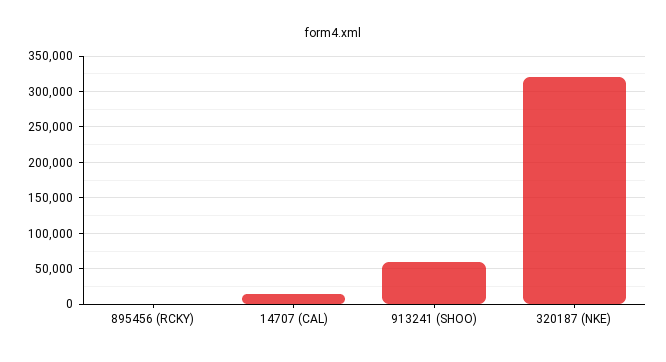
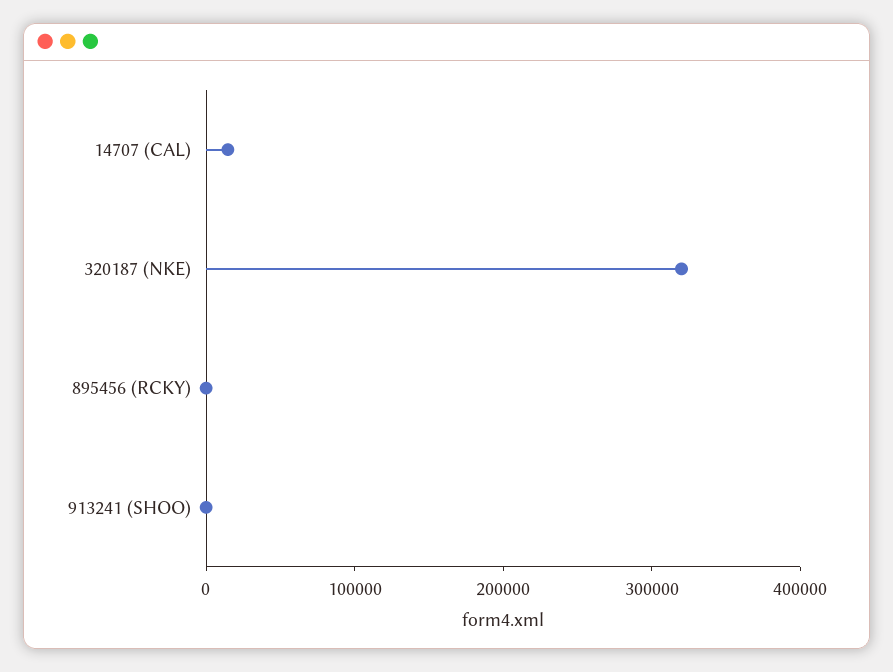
913241 (SHOO): 60000 -> 0

